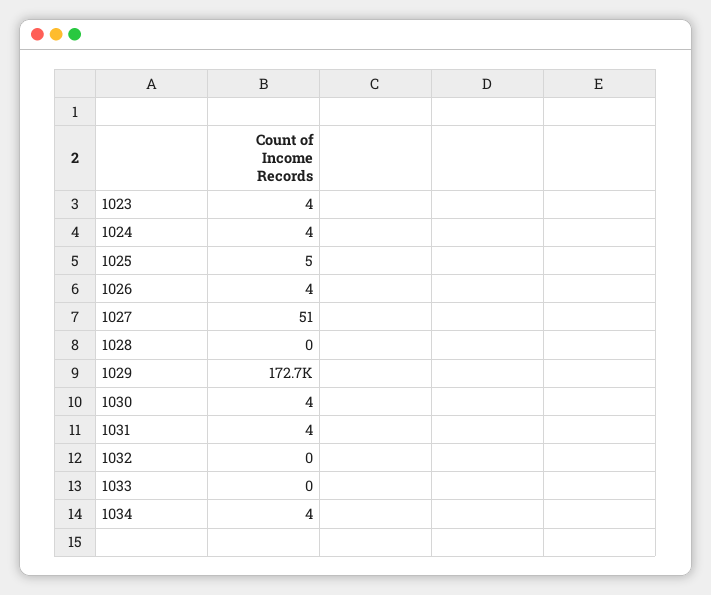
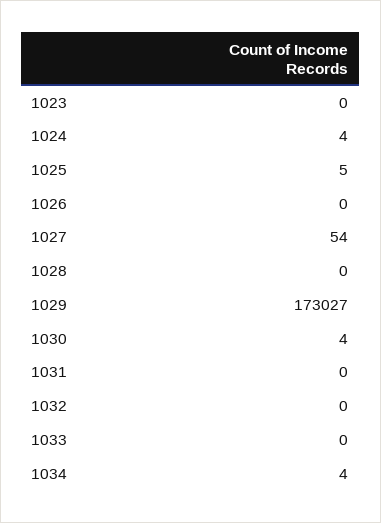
1023: 4 -> 0
1026: 4 -> 0
1027: 51 -> 54
1029: 172700 -> 173027
1031: 4 -> 0

